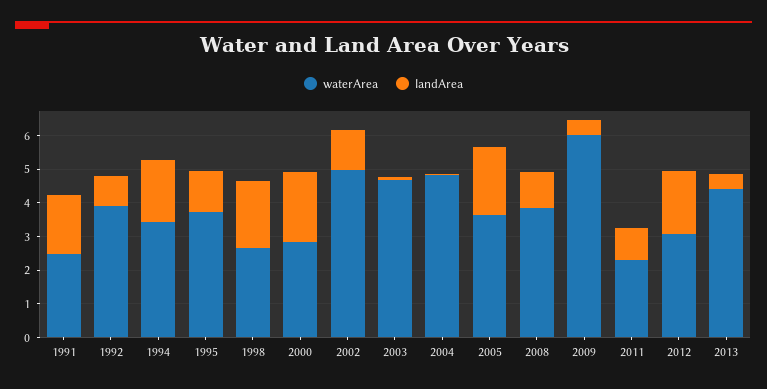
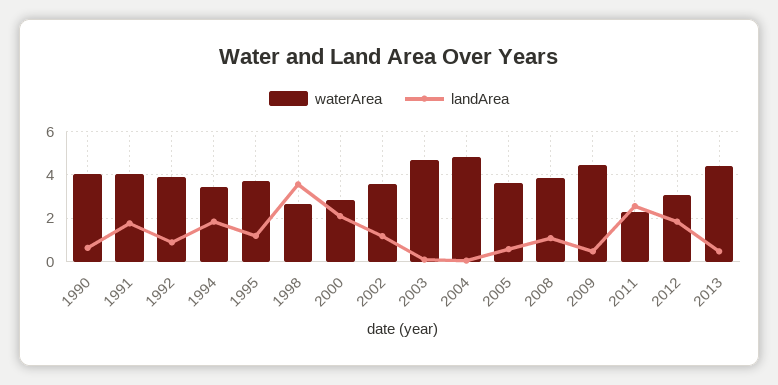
waterArea, 1991: 2.5 -> 4
landArea, 1998: 2 -> 3.5
waterArea, 2002: 5 -> 3.5
landArea, 2005: 2 -> 0.5
waterArea, 2009: 6 -> 4.5
landArea, 2011: 1 -> 2.5
waterArea, 1990: none -> 4
landArea, 1990: none -> 0.5

